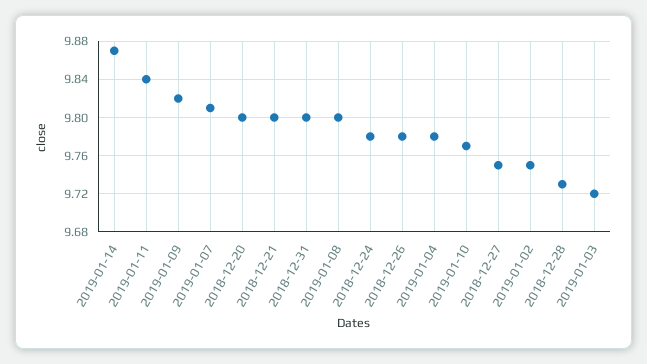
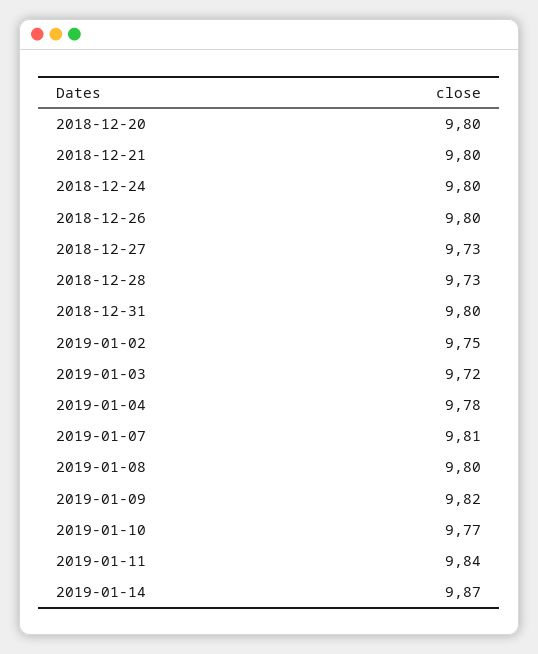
2018-12-24: 9.78 -> 9.8
2018-12-26: 9.78 -> 9.8
2018-12-27: 9.75 -> 9.73

